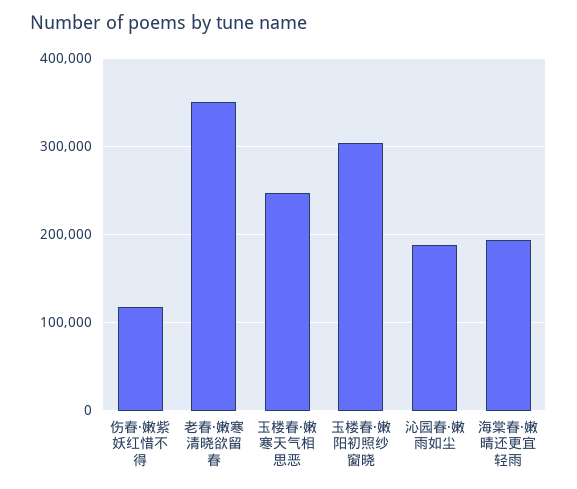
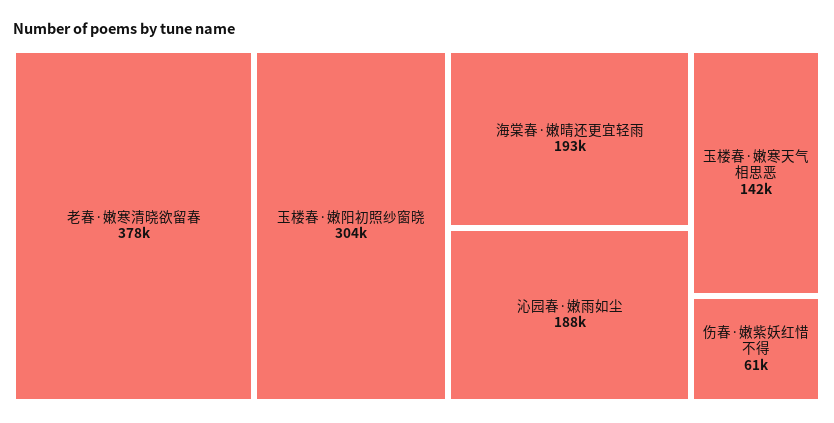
伤春·嫩紫妖红惜不得: 120000 -> 61000
老春·嫩寒清晓欲留春: 350000 -> 378000
玉楼春·嫩寒天气相思恶: 250000 -> 142000

